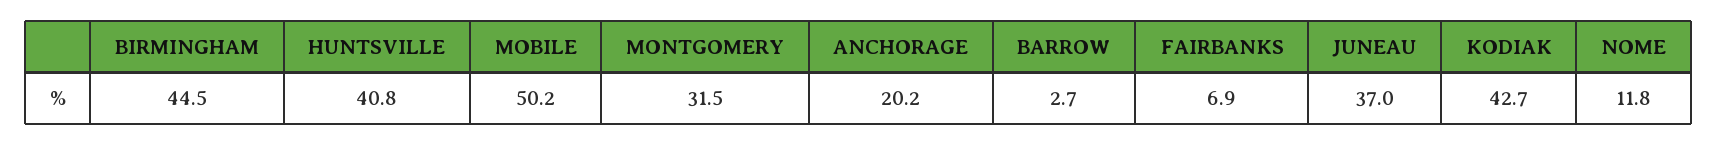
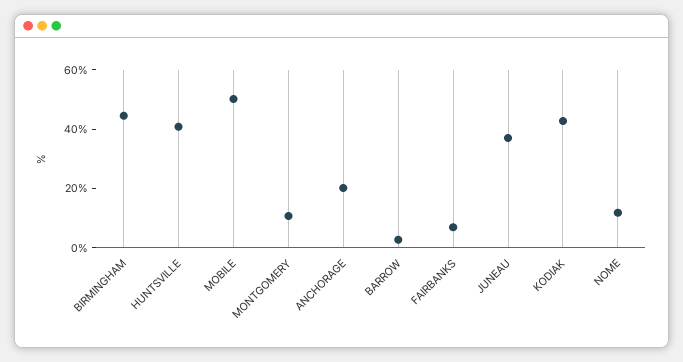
MONTGOMERY: 31.5 -> 10

